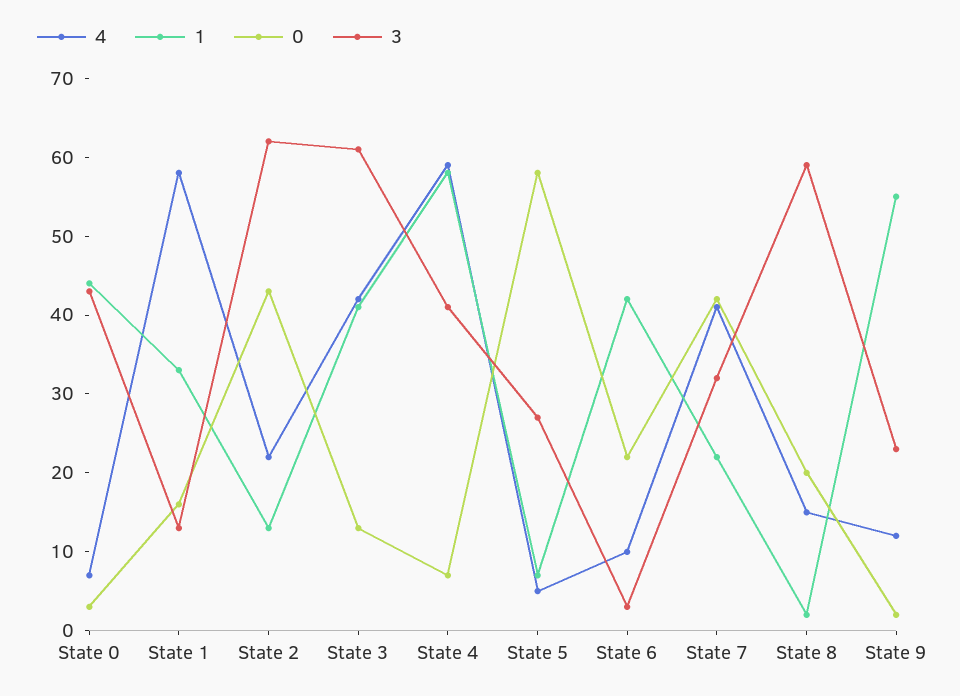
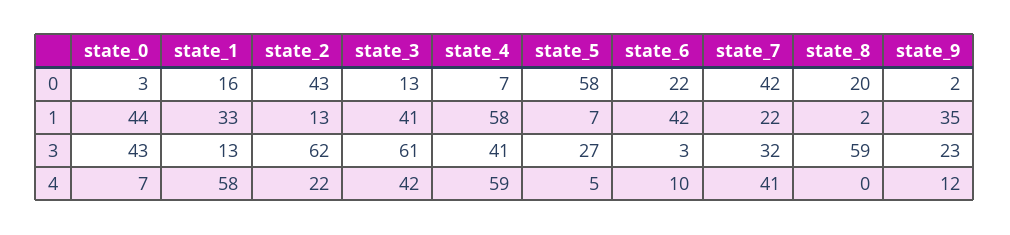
4, State 8: 15 -> 0
1, State 9: 55 -> 35

